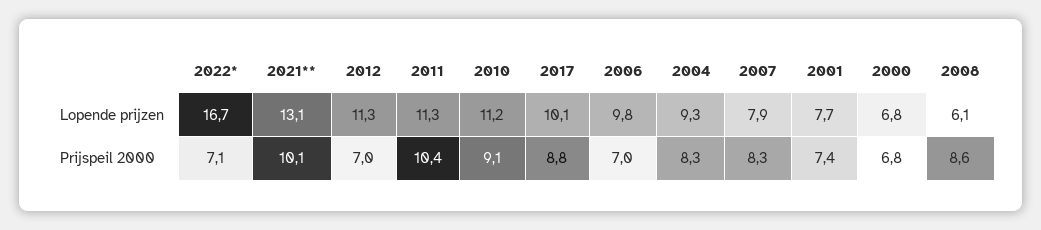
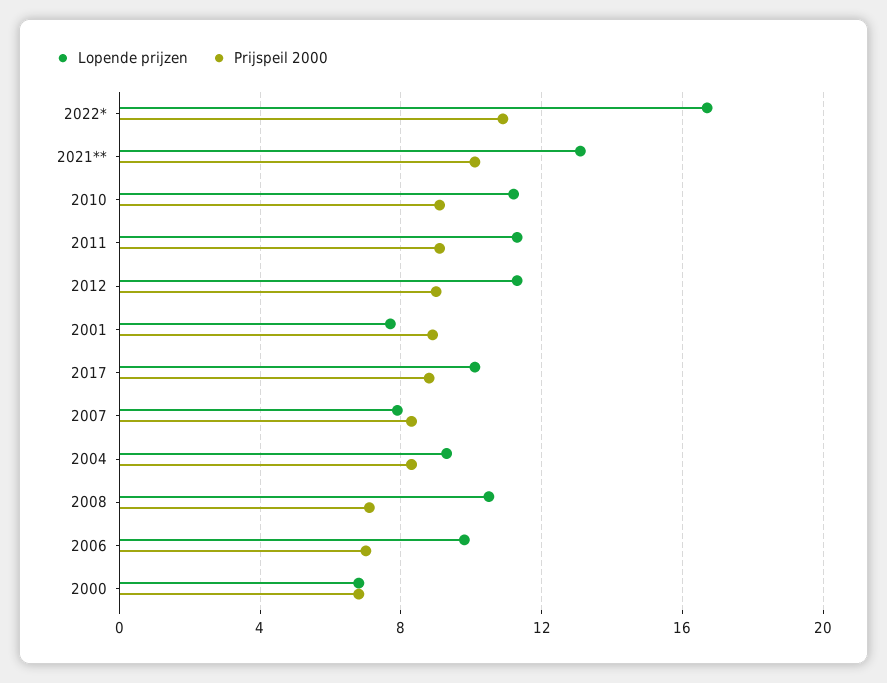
Lopende prijzen, 2008: 6.1 -> 10.5
Prijspeil 2000, 2022*: 7.1 -> 11
Prijspeil 2000, 2012: 7 -> 9
Prijspeil 2000, 2011: 10.4 -> 9
Prijspeil 2000, 2001: 7.4 -> 9
Prijspeil 2000, 2008: 8.6 -> 7

